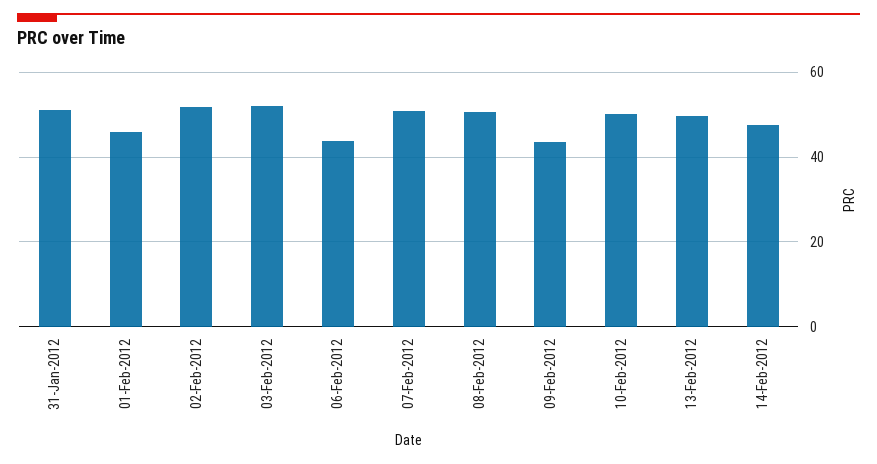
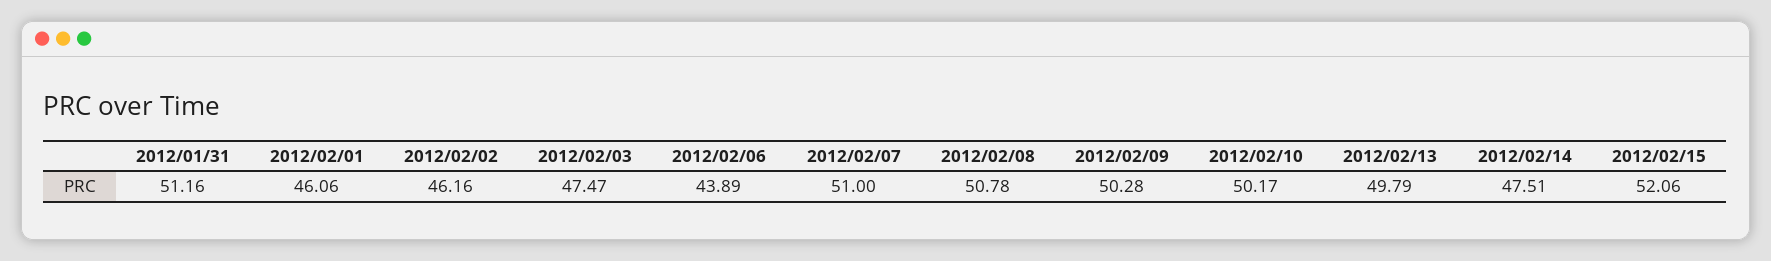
02-Feb-2012: 52 -> 46.16
03-Feb-2012: 52 -> 47.47
09-Feb-2012: 44 -> 50.28
2012/02/15: none -> 52.06

